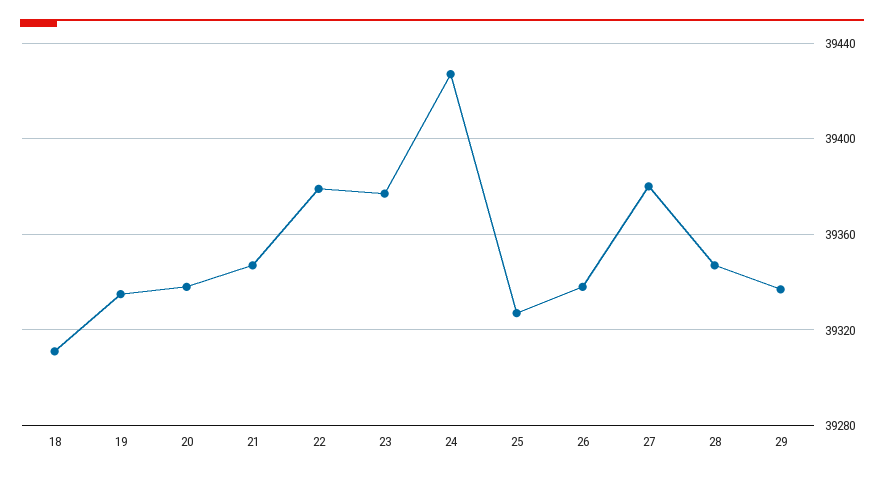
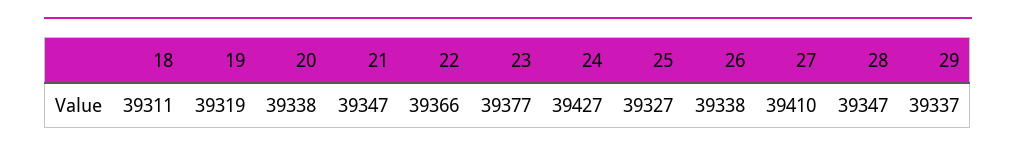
19: 39335 -> 39319
22: 39380 -> 39366
27: 39380 -> 39410

